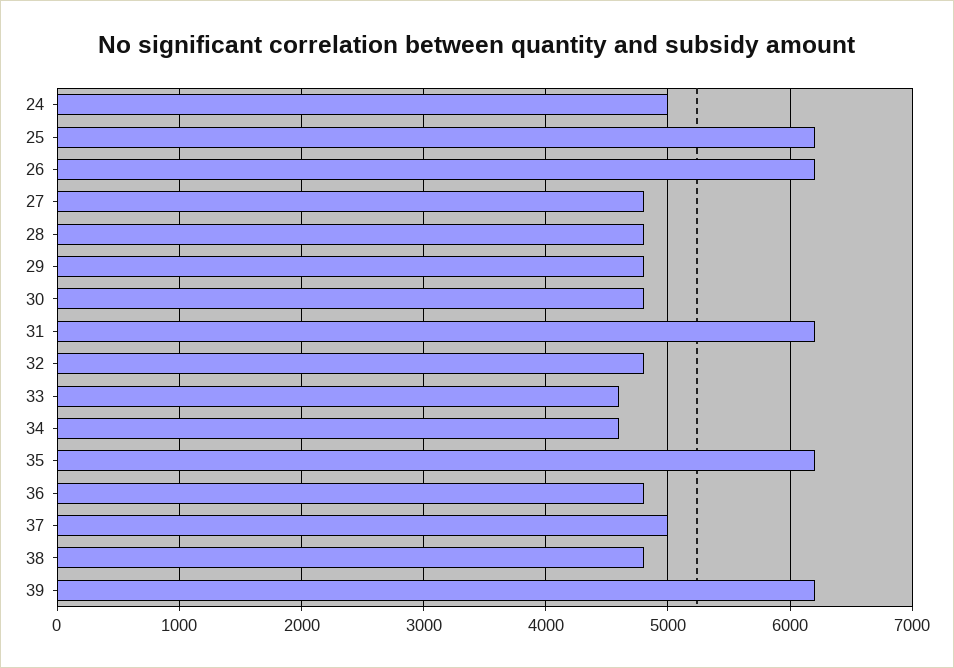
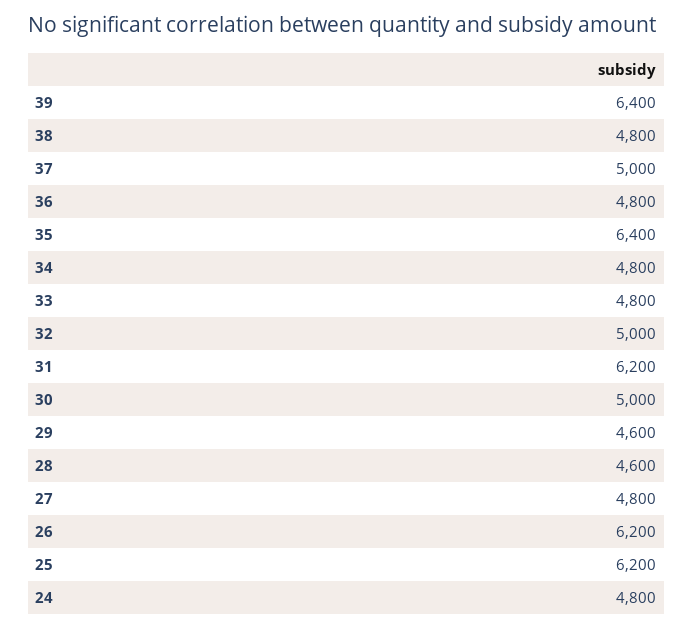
24: 5000 -> 4800
28: 4800 -> 4600
29: 4800 -> 4600
30: 4800 -> 5000
32: 4800 -> 5000
33: 4600 -> 4800
34: 4600 -> 4800
35: 6200 -> 6400
39: 6200 -> 6400

